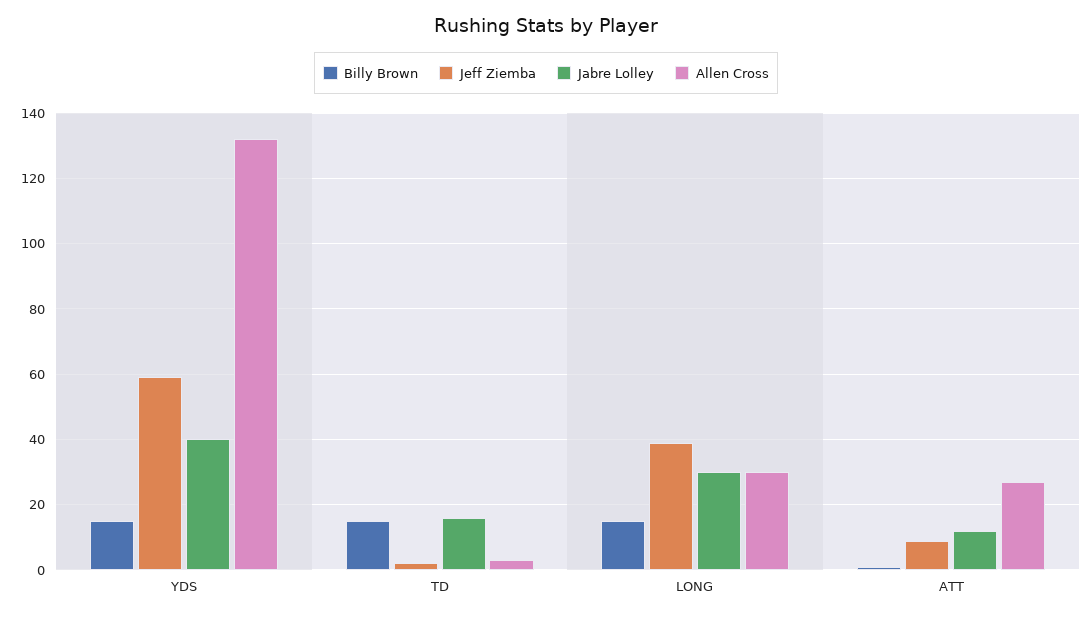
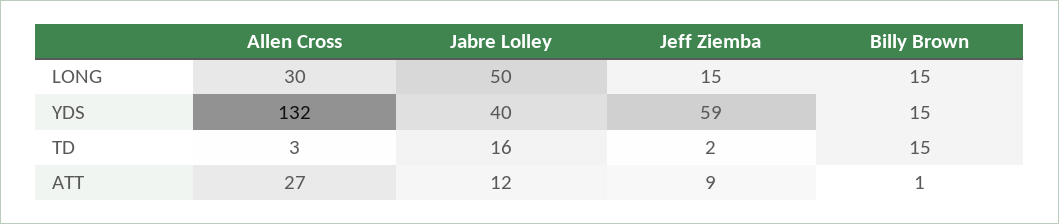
Jeff Ziemba, LONG: 40 -> 15
Jabre Lolley, LONG: 30 -> 50

